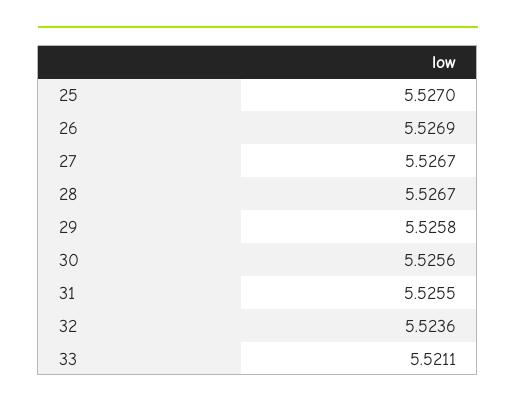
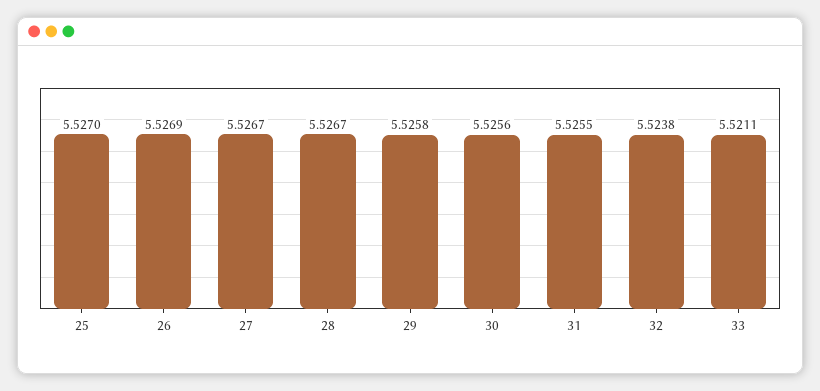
32: 5.5236 -> 5.5238

